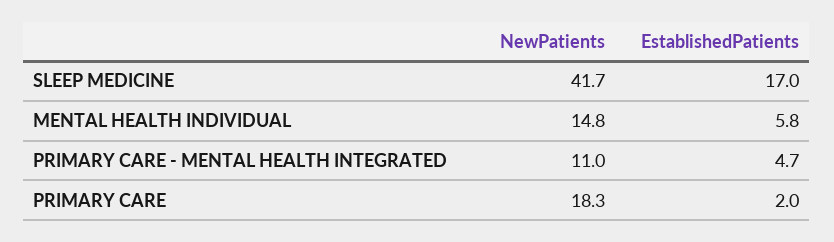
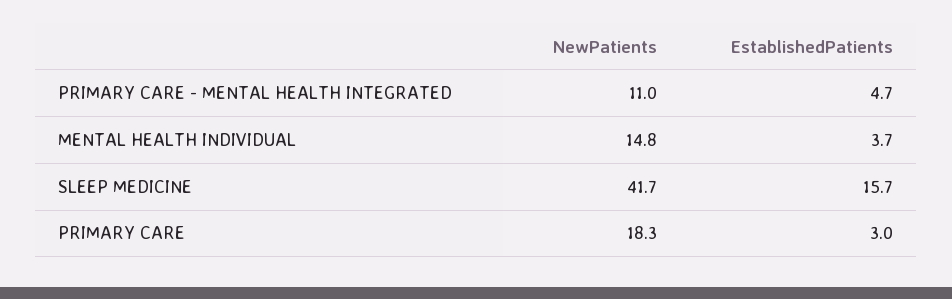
EstablishedPatients, SLEEP MEDICINE: 17 -> 15.7
EstablishedPatients, MENTAL HEALTH INDIVIDUAL: 5.8 -> 3.7
EstablishedPatients, PRIMARY CARE: 2 -> 3

